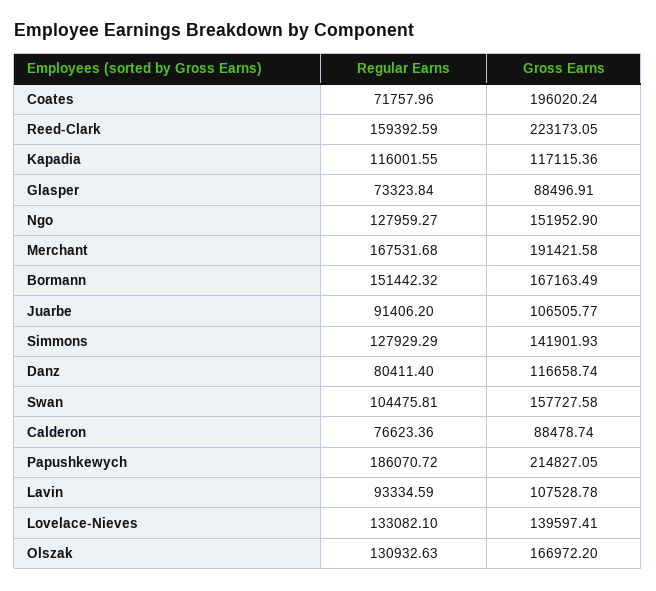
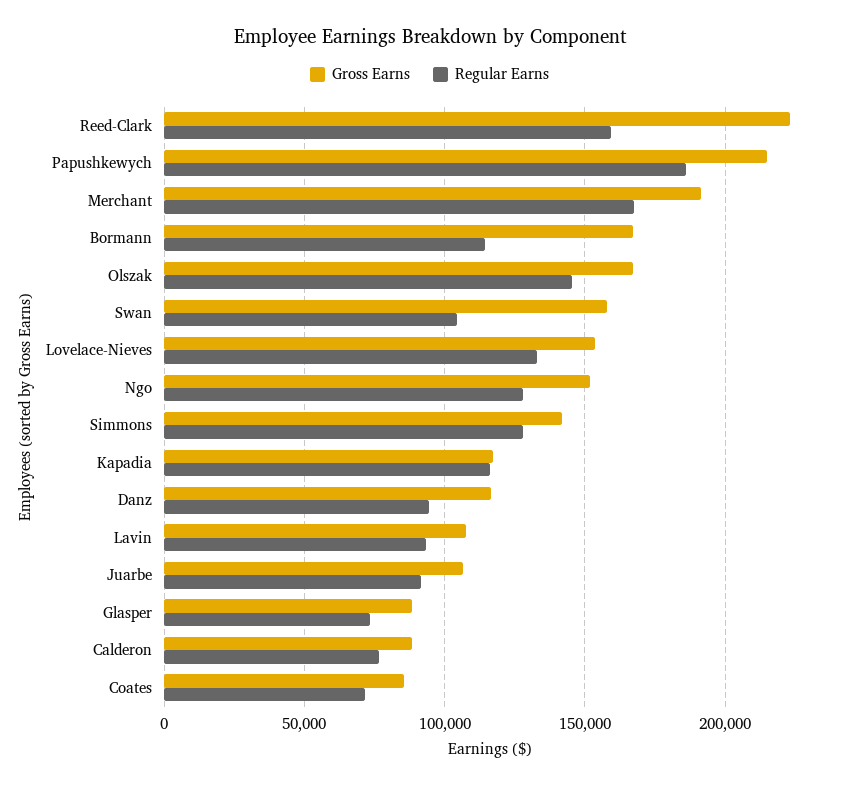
Gross Earns, Coates: 196020.24 -> 85000
Regular Earns, Bormann: 151442.32 -> 115000
Regular Earns, Danz: 80411.4 -> 95000
Gross Earns, Lovelace-Nieves: 139597.41 -> 155000
Regular Earns, Olszak: 130932.63 -> 145000

